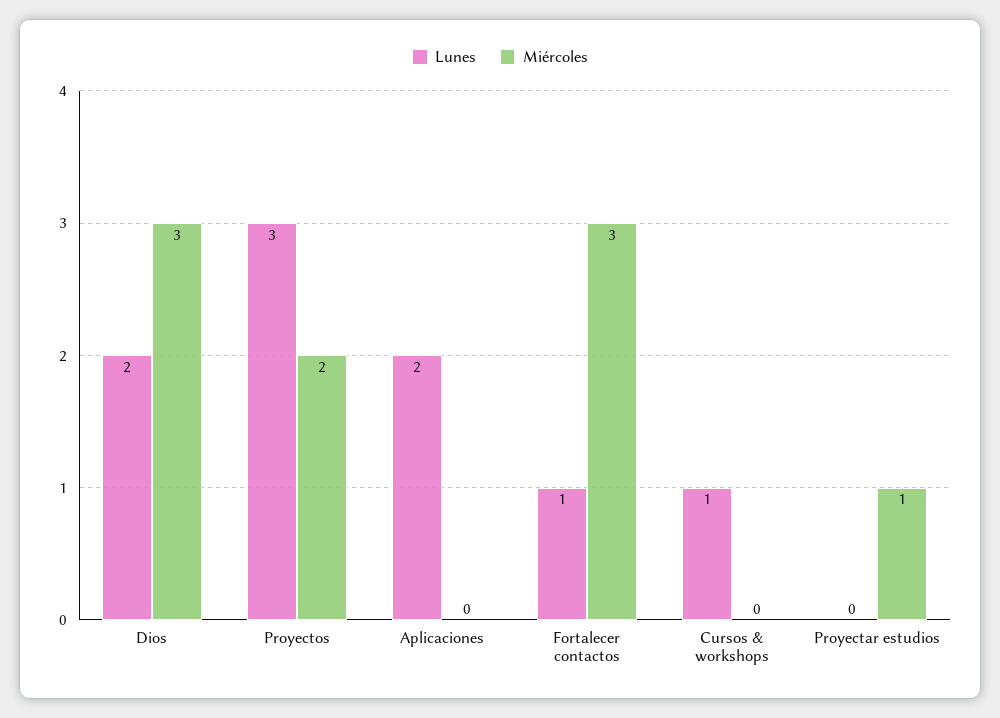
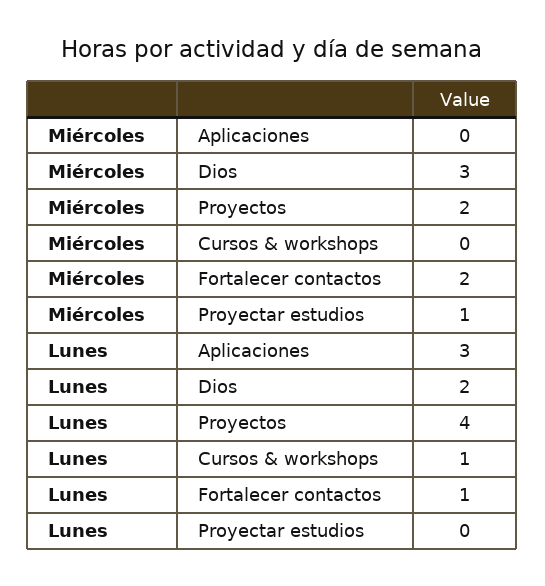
Lunes, Proyectos: 3 -> 4
Lunes, Aplicaciones: 2 -> 3
Miércoles, Fortalecer contactos: 3 -> 2

